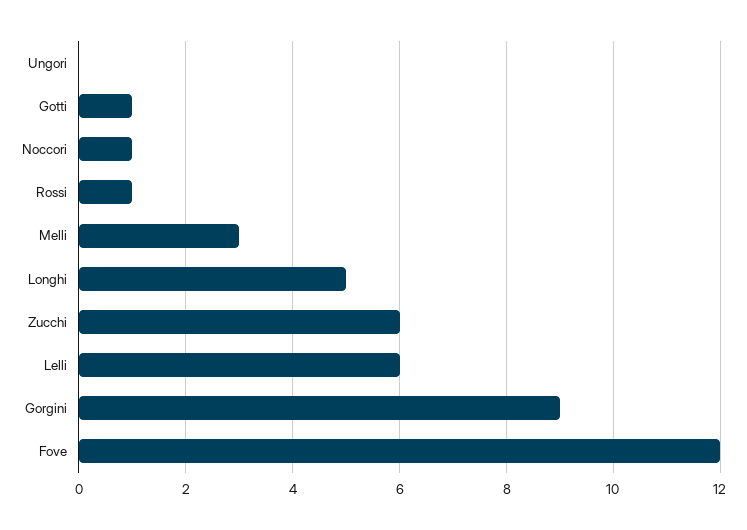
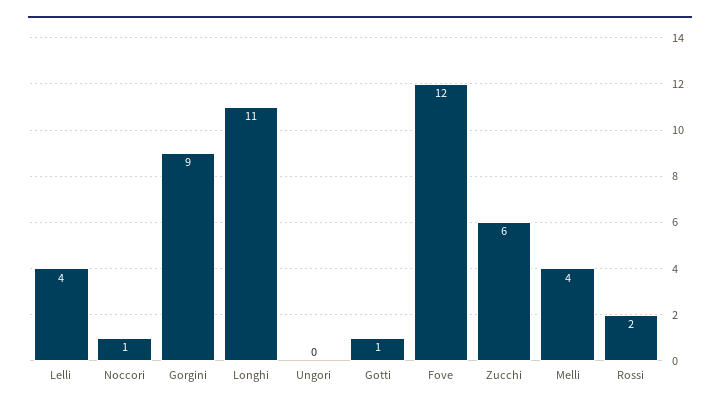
Rossi: 1 -> 2
Melli: 3 -> 4
Longhi: 5 -> 11
Lelli: 6 -> 4

